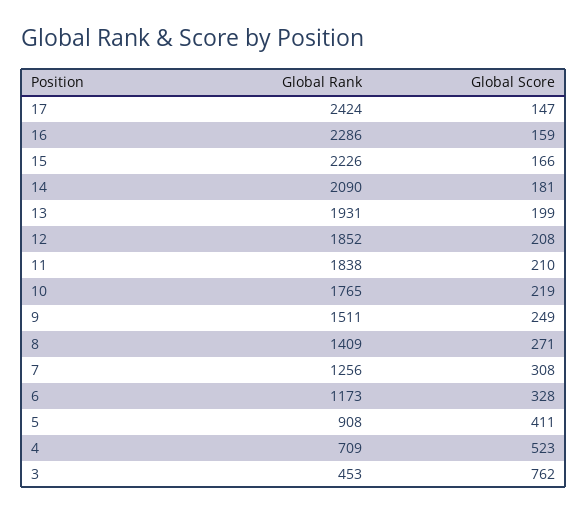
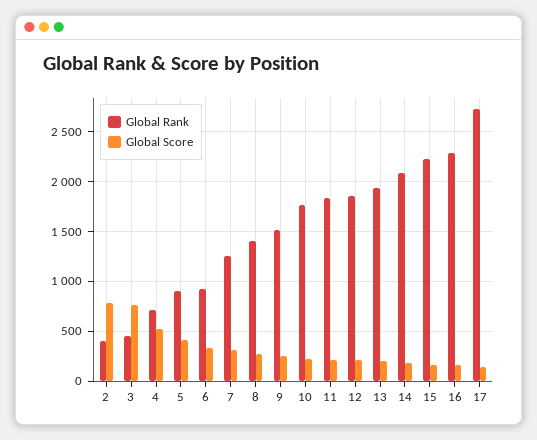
Global Rank, 17: 2424 -> 2700
Global Rank, 6: 1173 -> 900
Global Rank, 2: none -> 400
Global Score, 2: none -> 800

